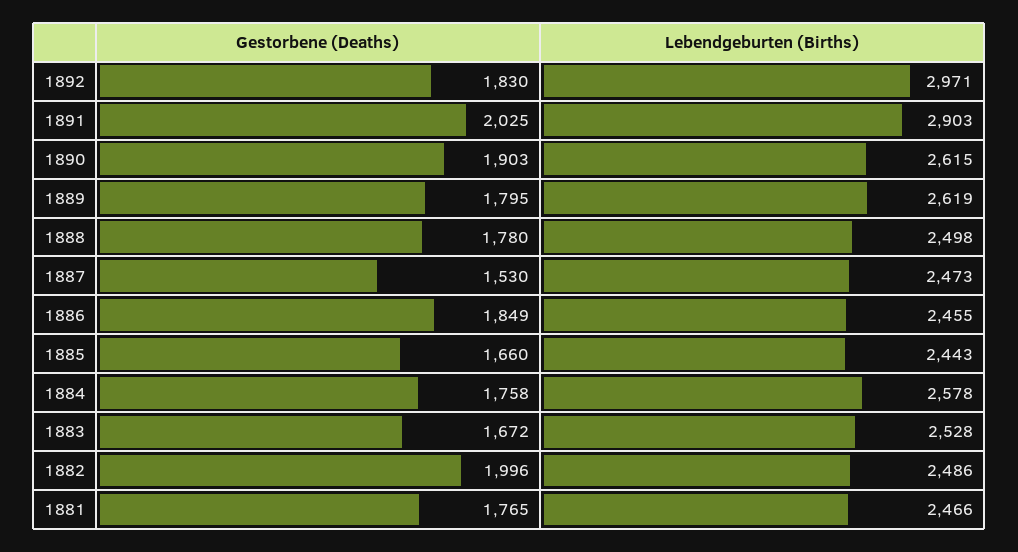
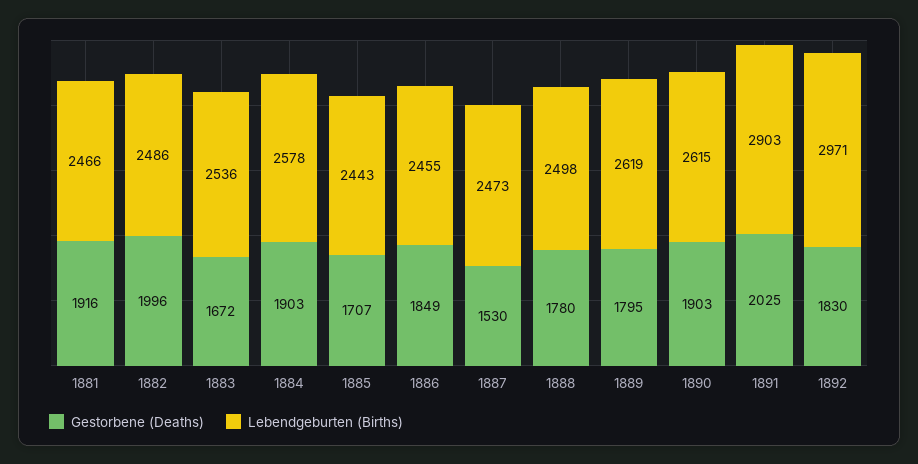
Gestorbene (Deaths), 1885: 1660 -> 1707
Gestorbene (Deaths), 1884: 1758 -> 1903
Lebendgeburten (Births), 1883: 2528 -> 2536
Gestorbene (Deaths), 1881: 1765 -> 1916

